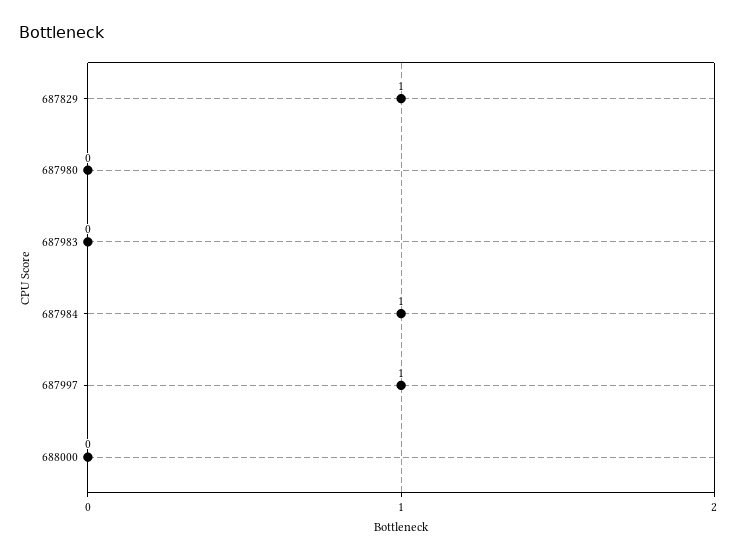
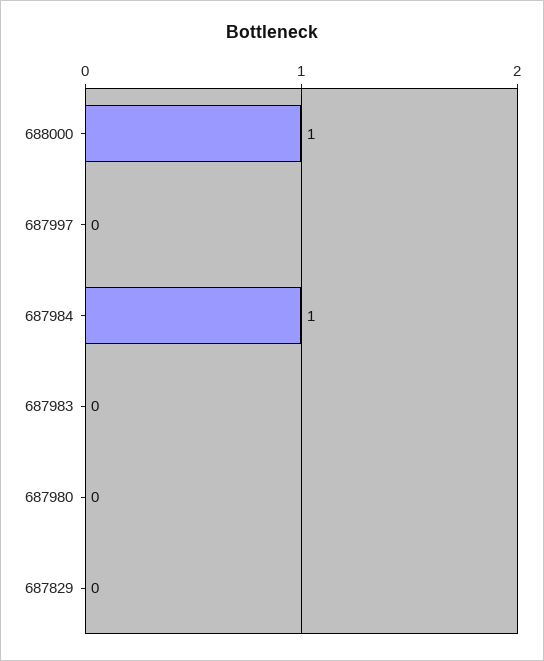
687829: 1 -> 0
687997: 1 -> 0
688000: 0 -> 1

